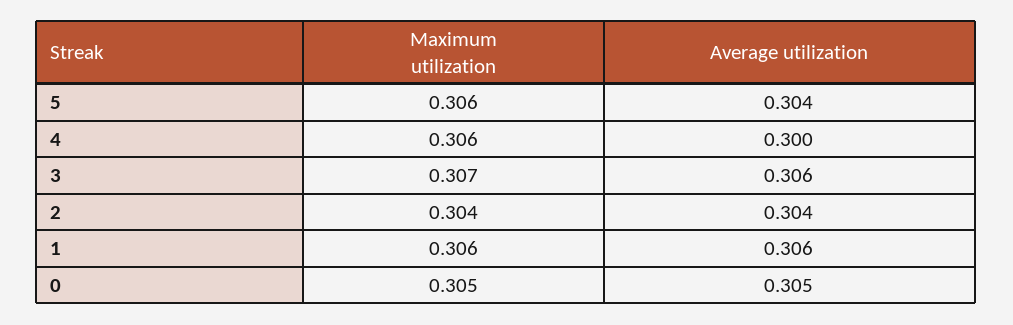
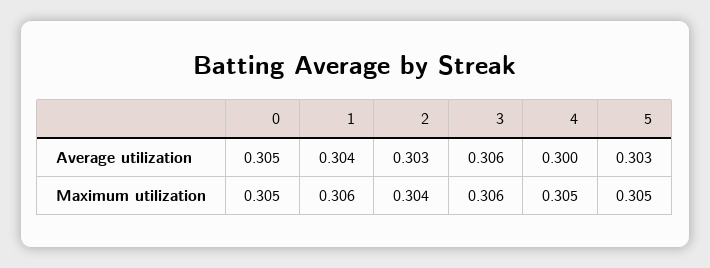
Maximum utilization, 5: 0.306 -> 0.305
Average utilization, 5: 0.304 -> 0.303
Maximum utilization, 4: 0.306 -> 0.305
Maximum utilization, 3: 0.307 -> 0.306
Average utilization, 2: 0.304 -> 0.303
Average utilization, 1: 0.306 -> 0.304

